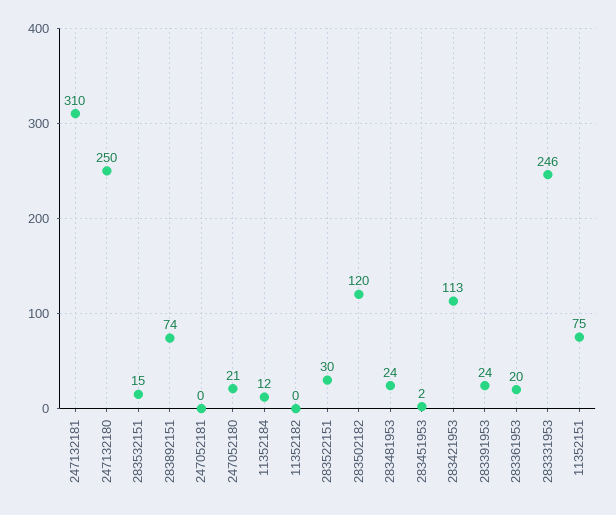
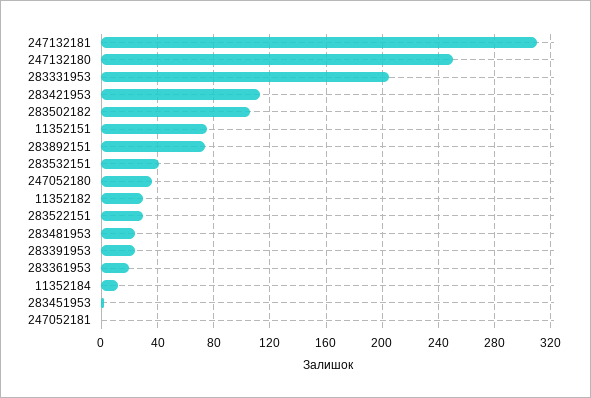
283532151: 15 -> 40
247052180: 21 -> 35
11352182: 0 -> 30
283502182: 120 -> 105
283331953: 246 -> 205

